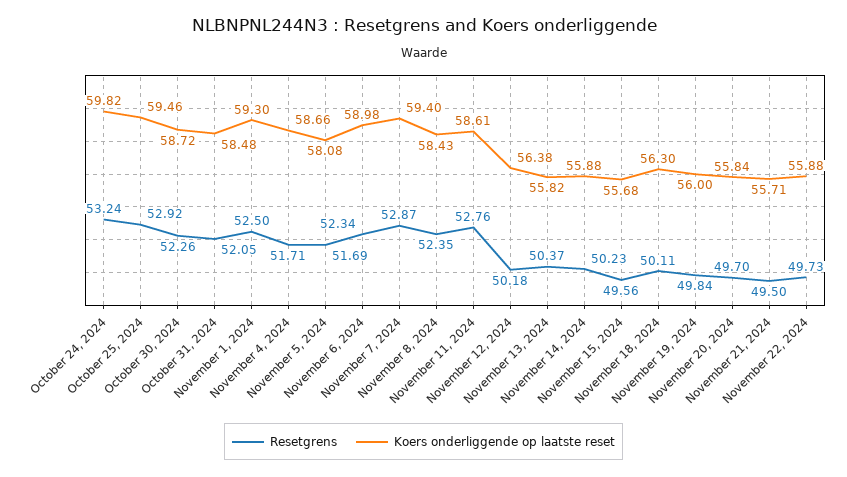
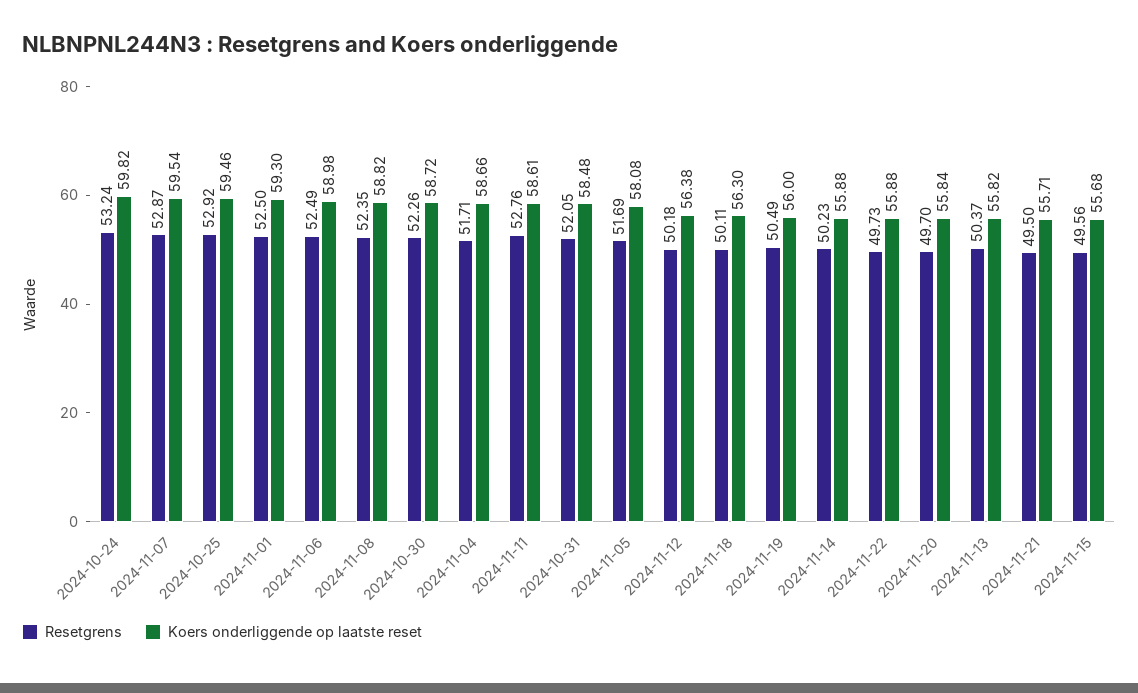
Resetgrens, November 6, 2024: 52.34 -> 52.49
Koers onderliggende op laatste reset, November 7, 2024: 59.4 -> 59.54
Koers onderliggende op laatste reset, November 8, 2024: 58.43 -> 58.82
Resetgrens, November 19, 2024: 49.84 -> 50.49

